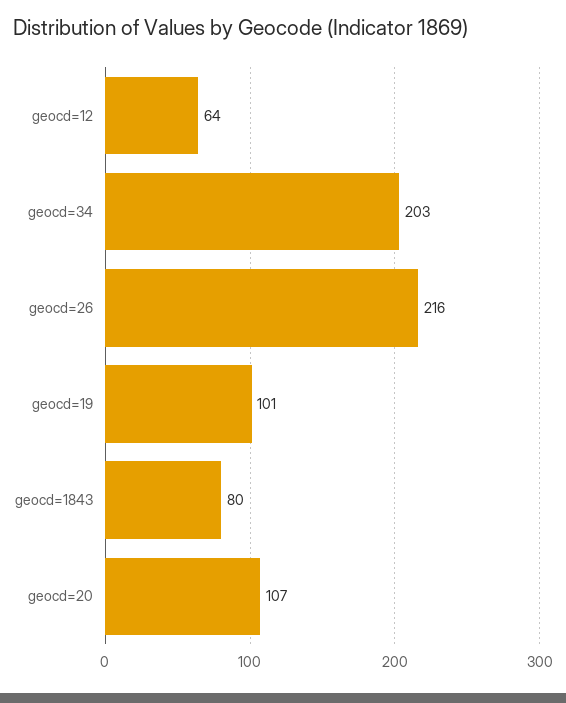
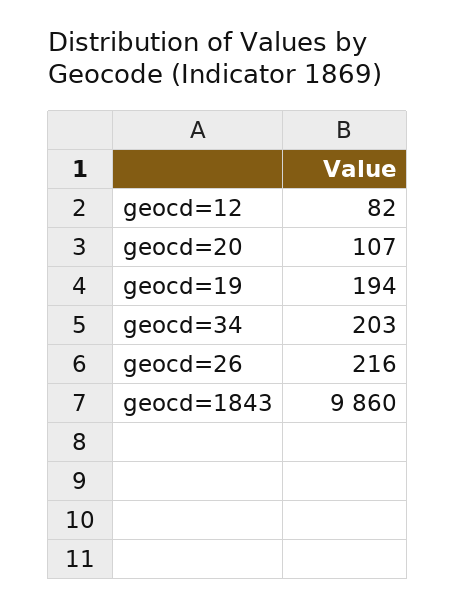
geocd=12: 64 -> 82
geocd=19: 101 -> 194
geocd=1843: 80 -> 9860

